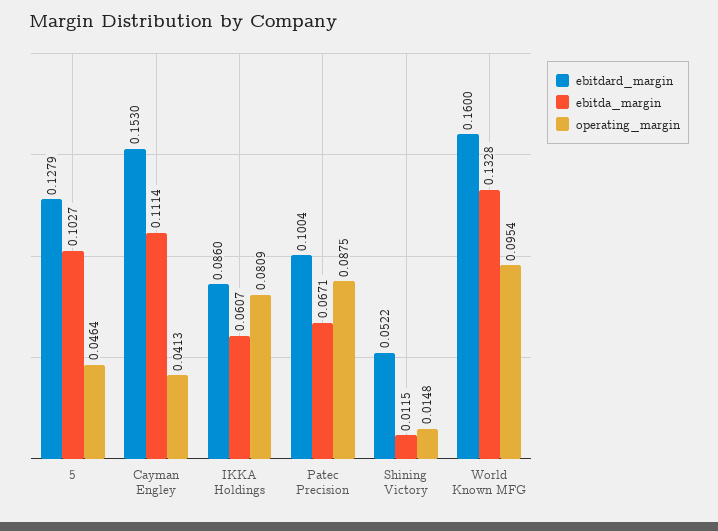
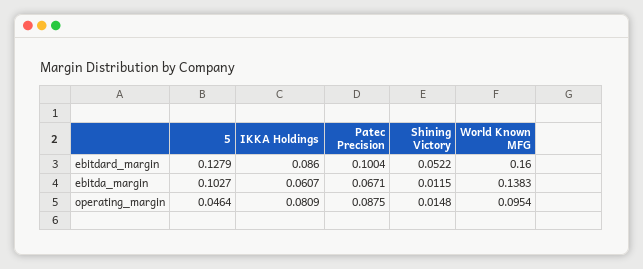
ebitdard_margin, Cayman Engley: 0.153 -> none
ebitda_margin, Cayman Engley: 0.1114 -> none
operating_margin, Cayman Engley: 0.0413 -> none
ebitda_margin, World Known MFG: 0.1328 -> 0.1383

